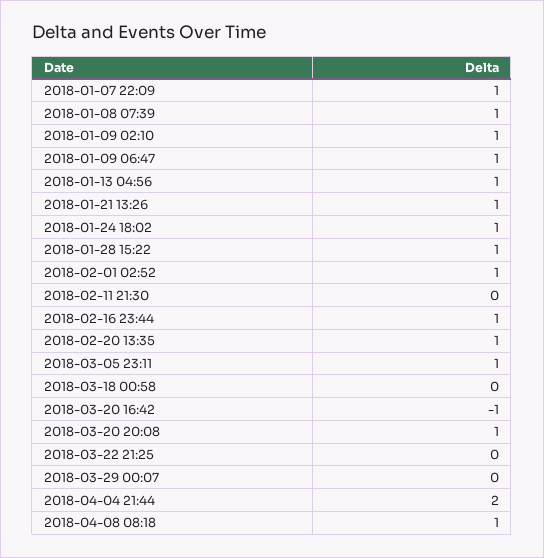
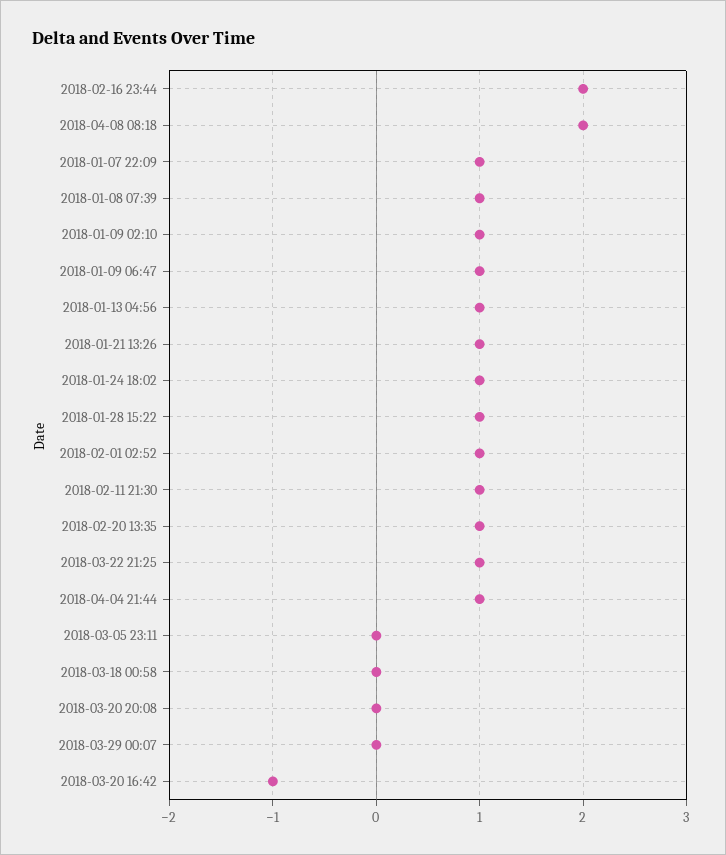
2018-02-11 21:30: 0 -> 1
2018-02-16 23:44: 1 -> 2
2018-03-05 23:11: 1 -> 0
2018-03-20 20:08: 1 -> 0
2018-03-22 21:25: 0 -> 1
2018-04-04 21:44: 2 -> 1
2018-04-08 08:18: 1 -> 2

